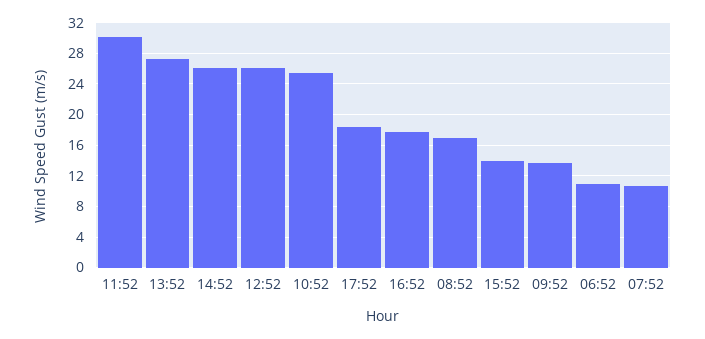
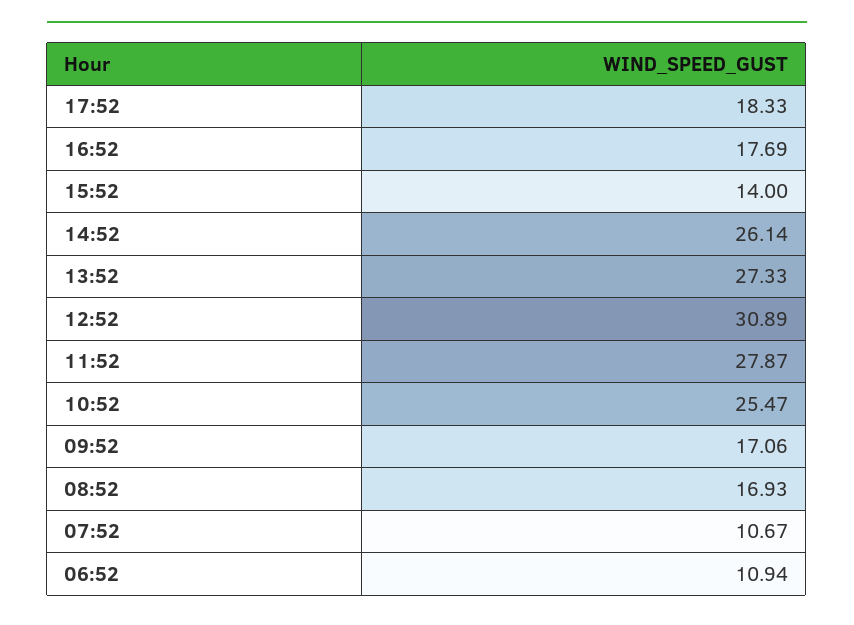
11:52: 30 -> 27.87
12:52: 26 -> 30.89
09:52: 14 -> 17.06

